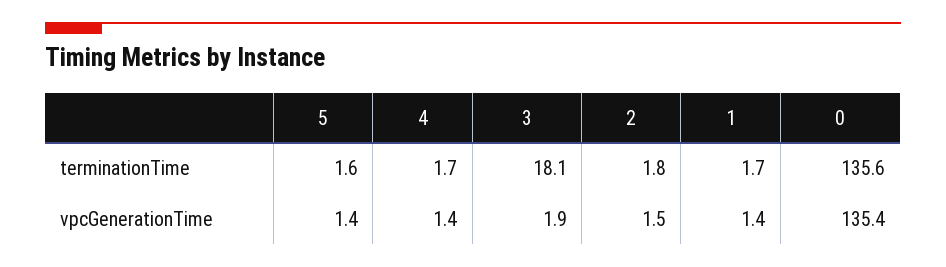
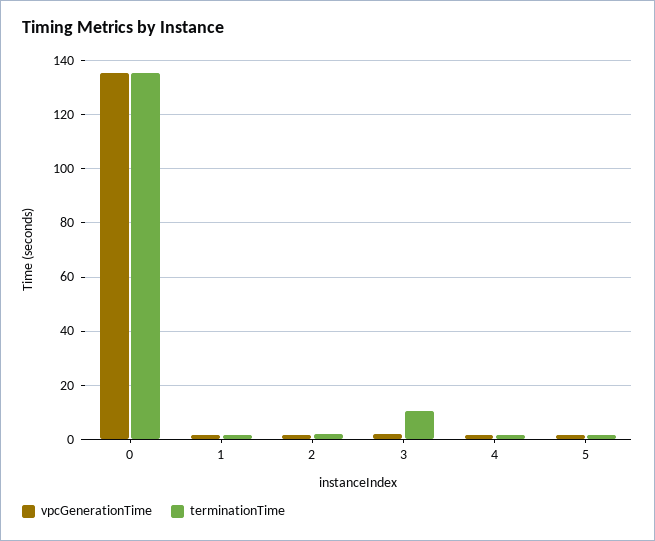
terminationTime, 3: 18.1 -> 10

